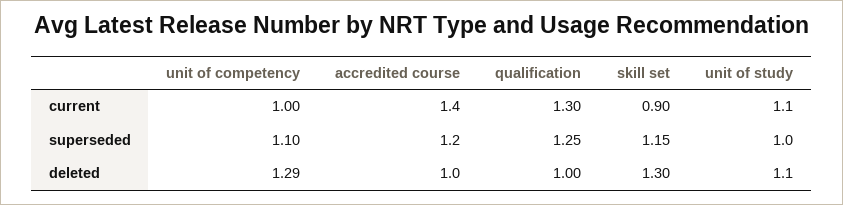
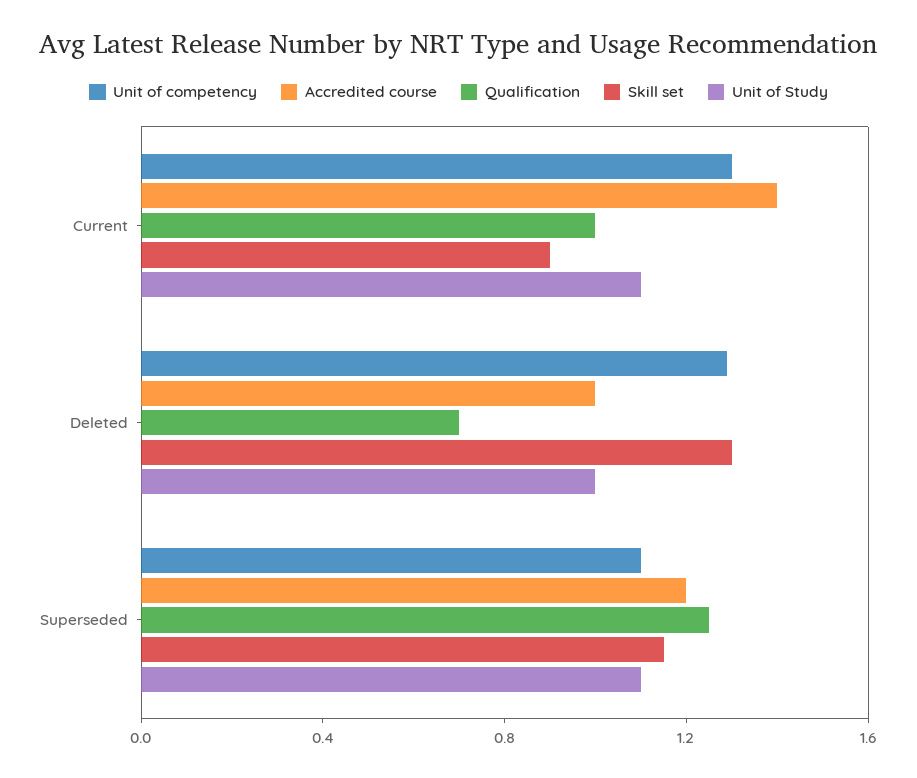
unit of competency, current: 1 -> 1.3
qualification, current: 1.3 -> 1
unit of study, superseded: 1 -> 1.1
qualification, deleted: 1 -> 0.7
unit of study, deleted: 1.1 -> 1

